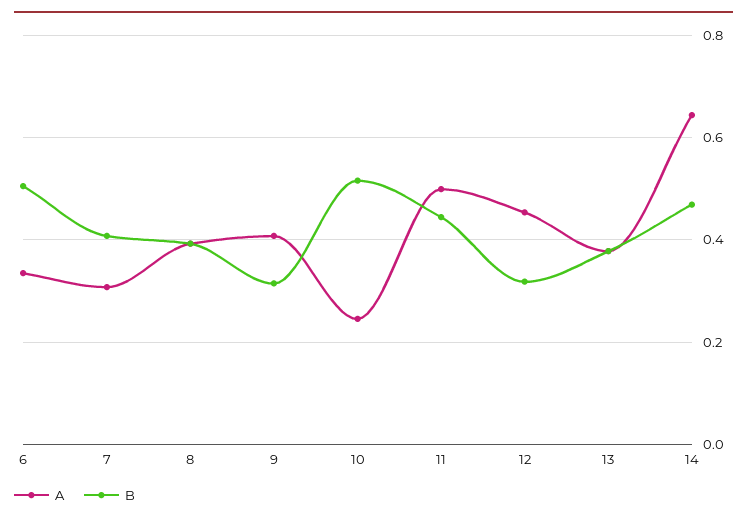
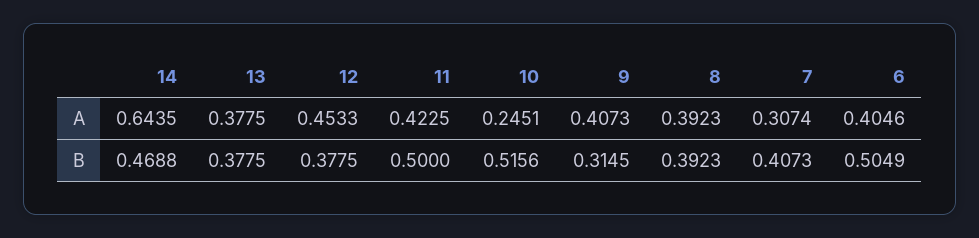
A, 6: 0.34 -> 0.4046
A, 11: 0.5 -> 0.4225
B, 11: 0.44 -> 0.5
B, 12: 0.32 -> 0.3775

